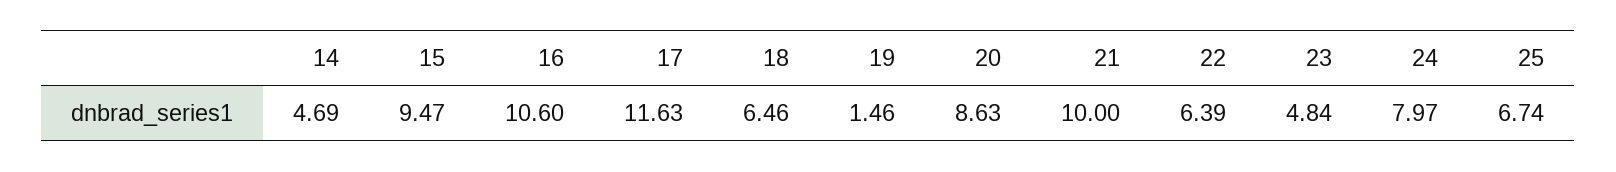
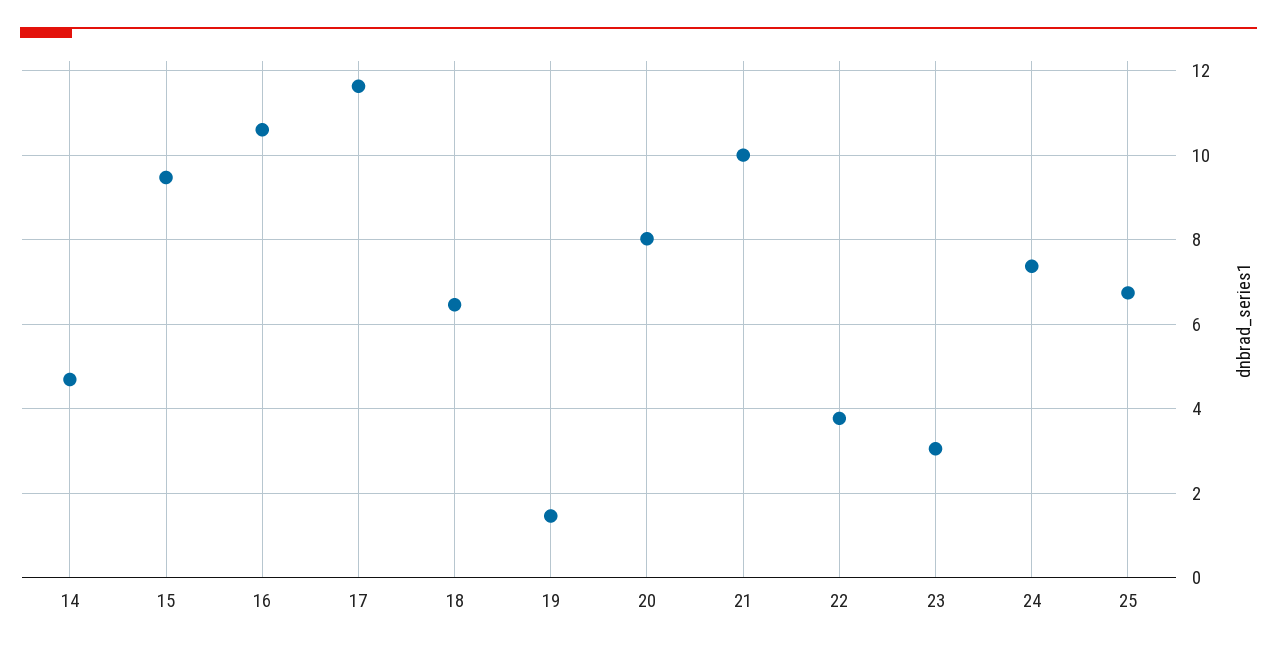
20: 8.63 -> 8
22: 6.39 -> 3.8
23: 4.84 -> 3
24: 7.97 -> 7.4

